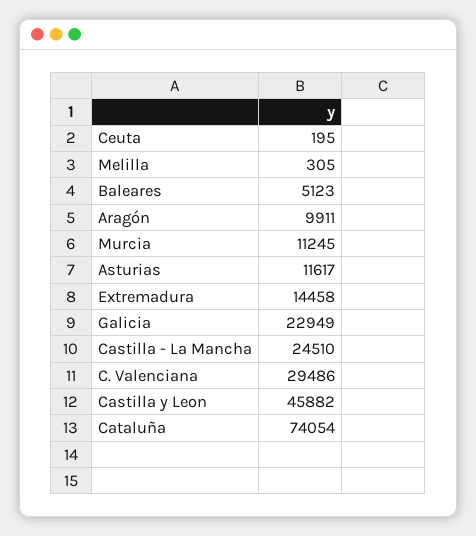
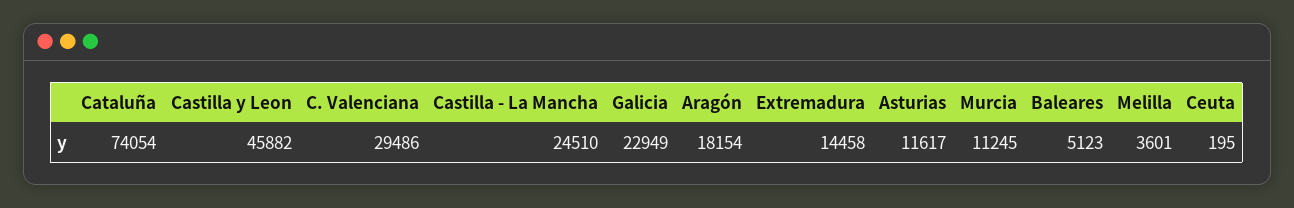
Melilla: 305 -> 3601
Aragón: 9911 -> 18154

